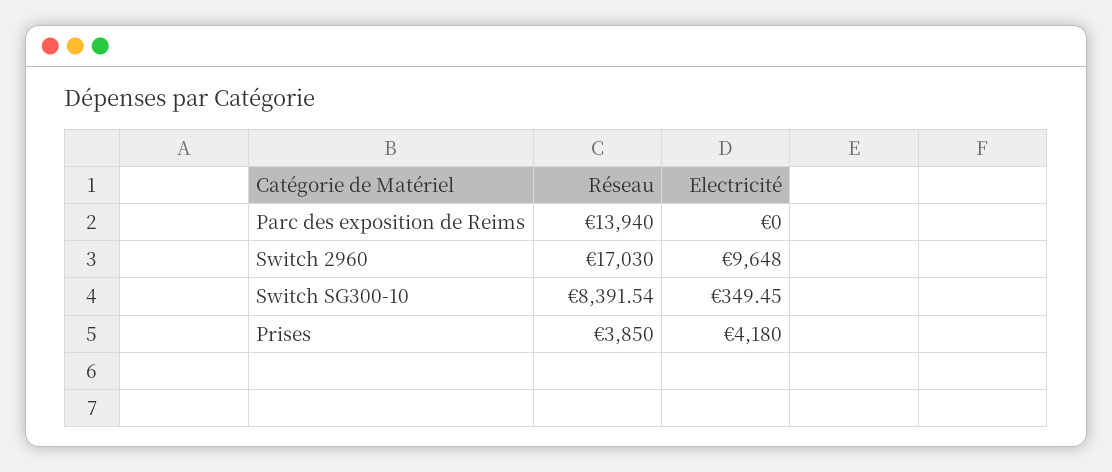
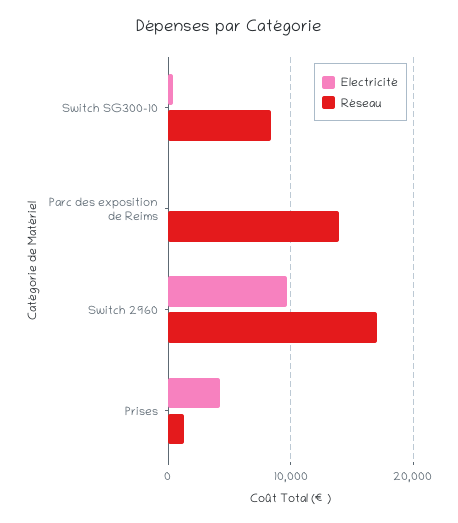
Réseau, Prises: 3850 -> 1000

